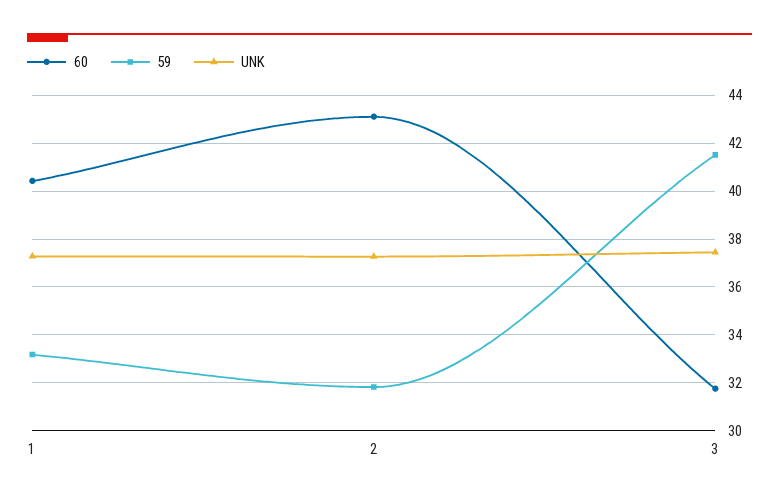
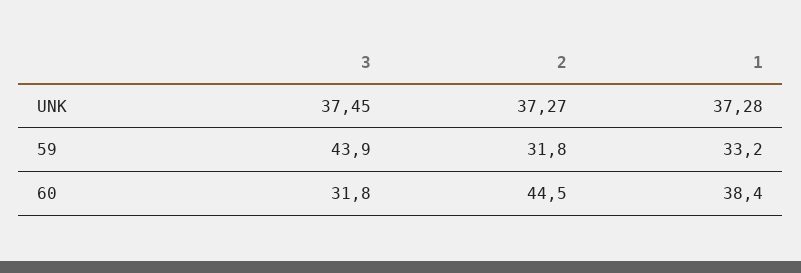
60, 1: 40.5 -> 38.4
60, 2: 43 -> 44.5
59, 3: 41.5 -> 43.9

